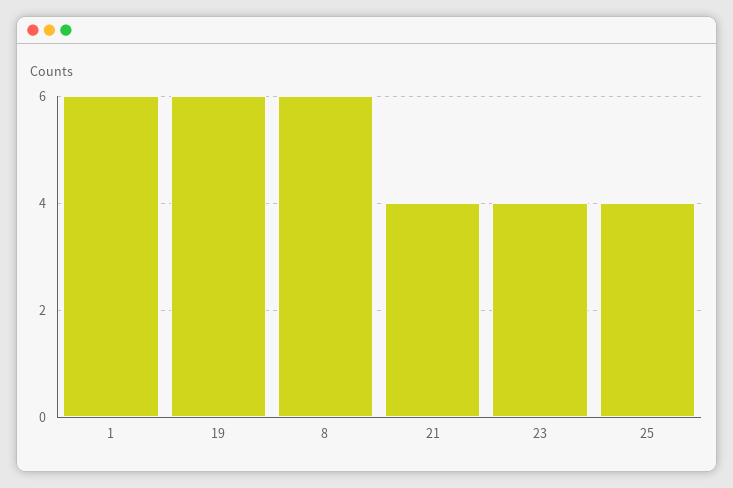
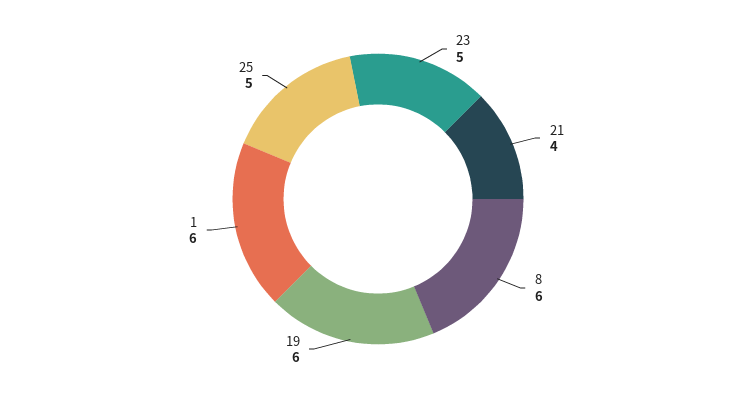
23: 4 -> 5
25: 4 -> 5

